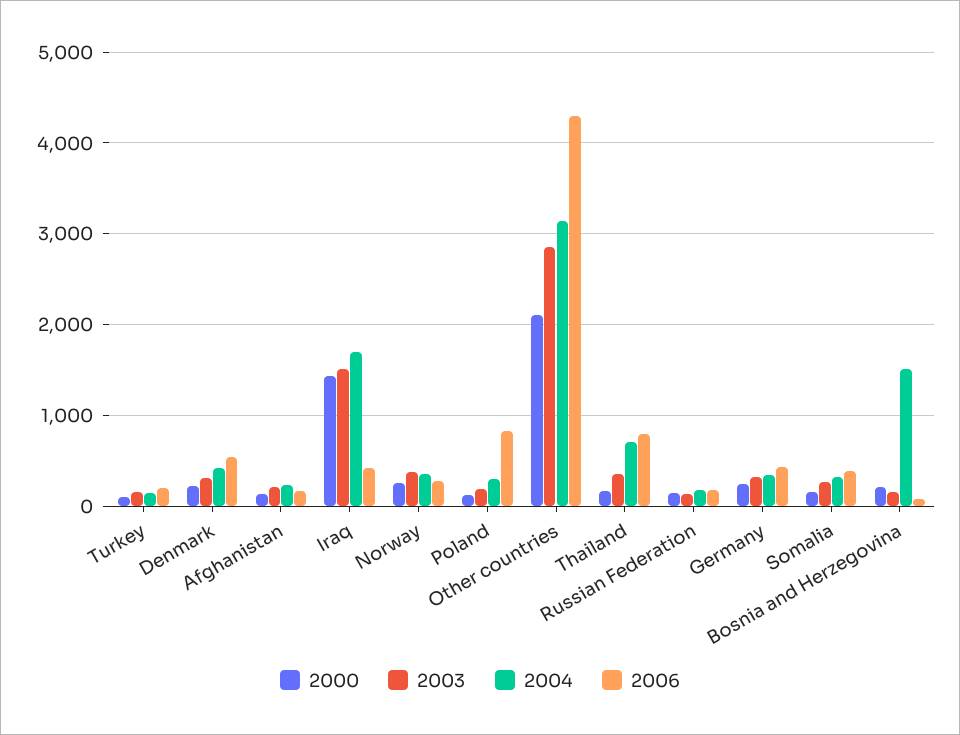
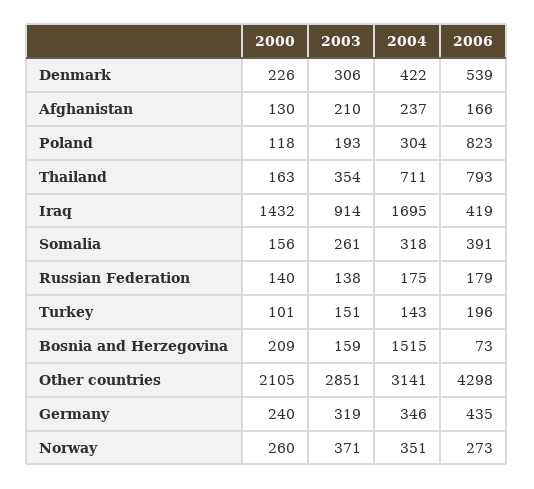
2003, Iraq: 1500 -> 914

